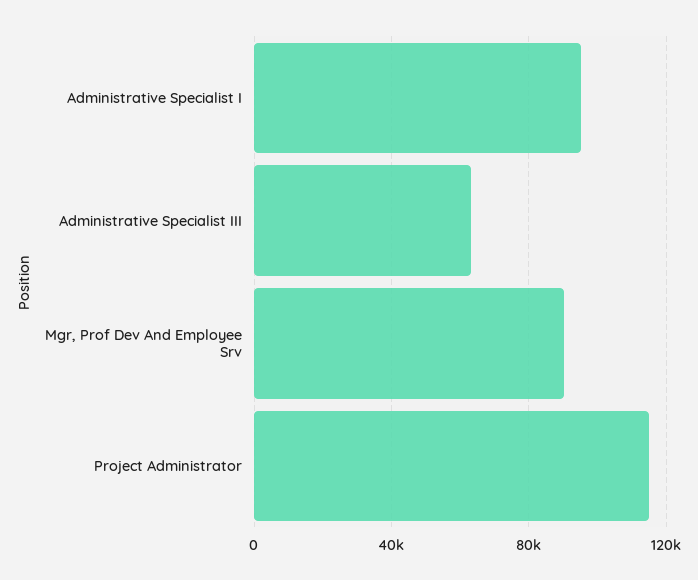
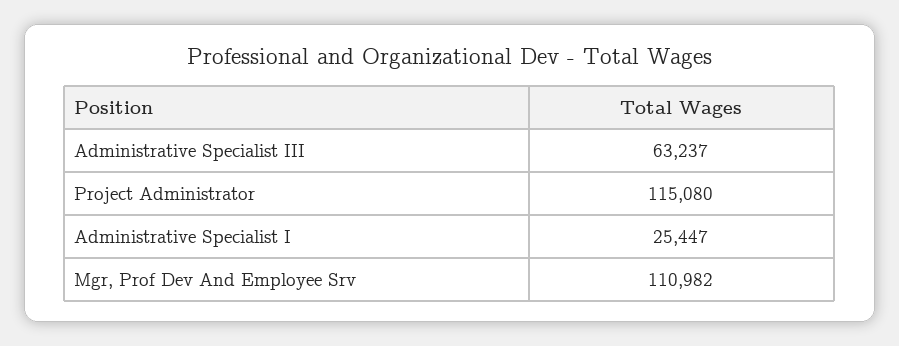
Administrative Specialist I: 95000 -> 25447
Mgr, Prof Dev And Employee Srv: 90000 -> 110982

